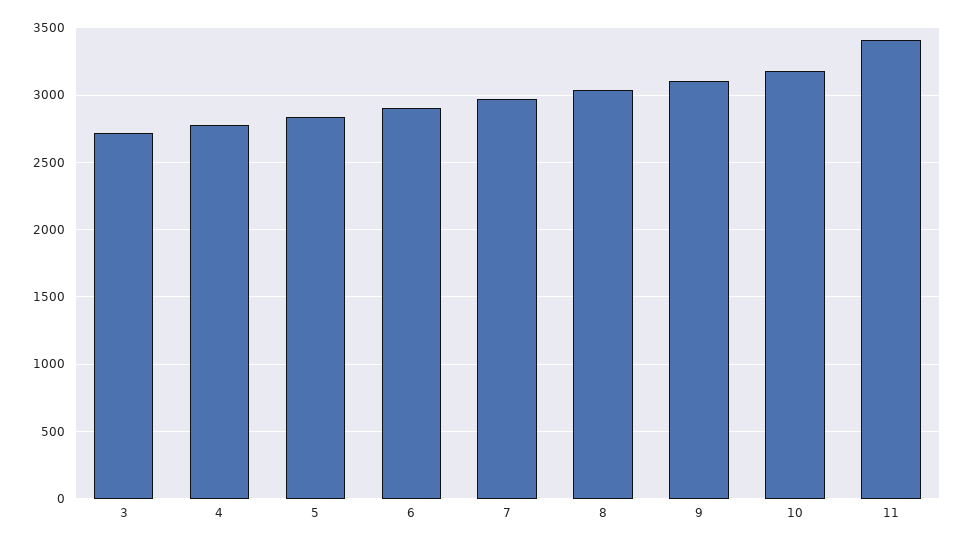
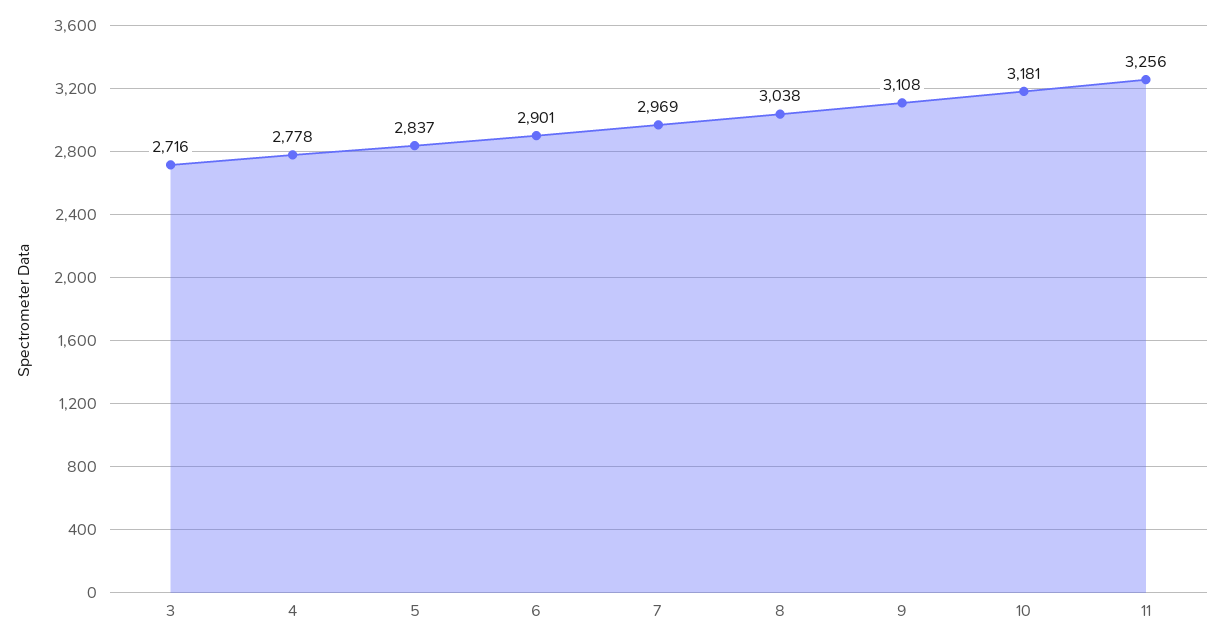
11: 3400 -> 3256

